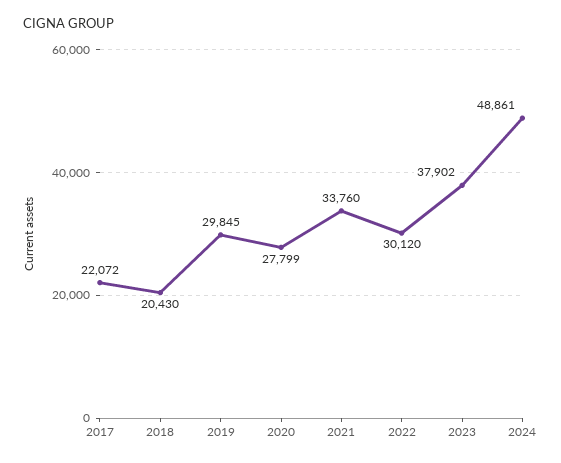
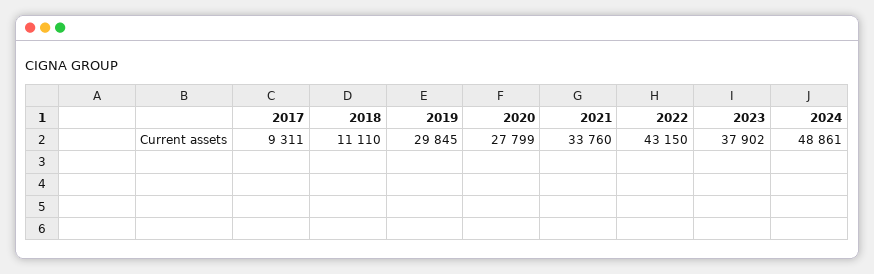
2017: 22072 -> 9311
2018: 20430 -> 11110
2022: 30120 -> 43150

